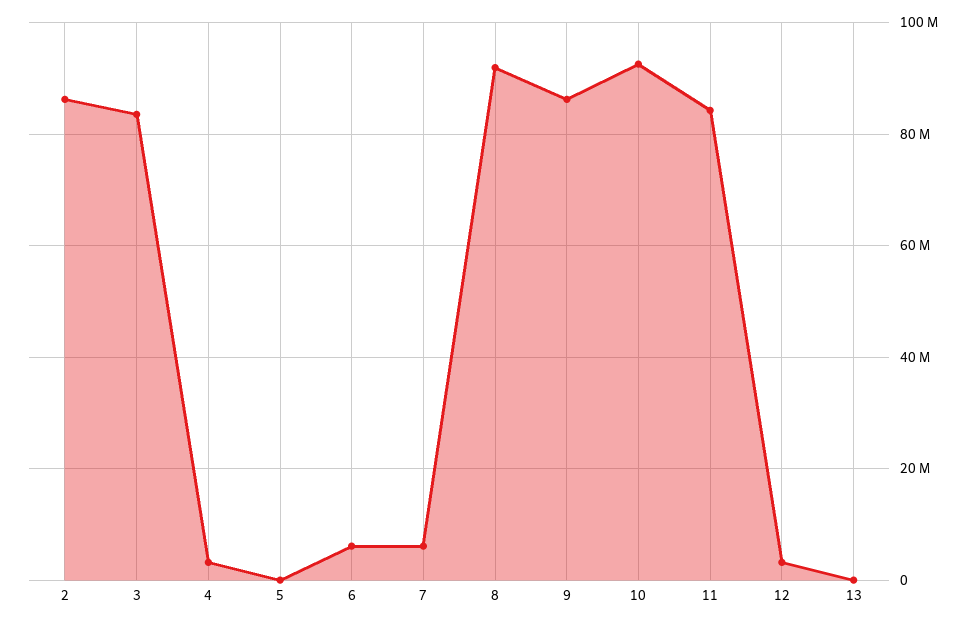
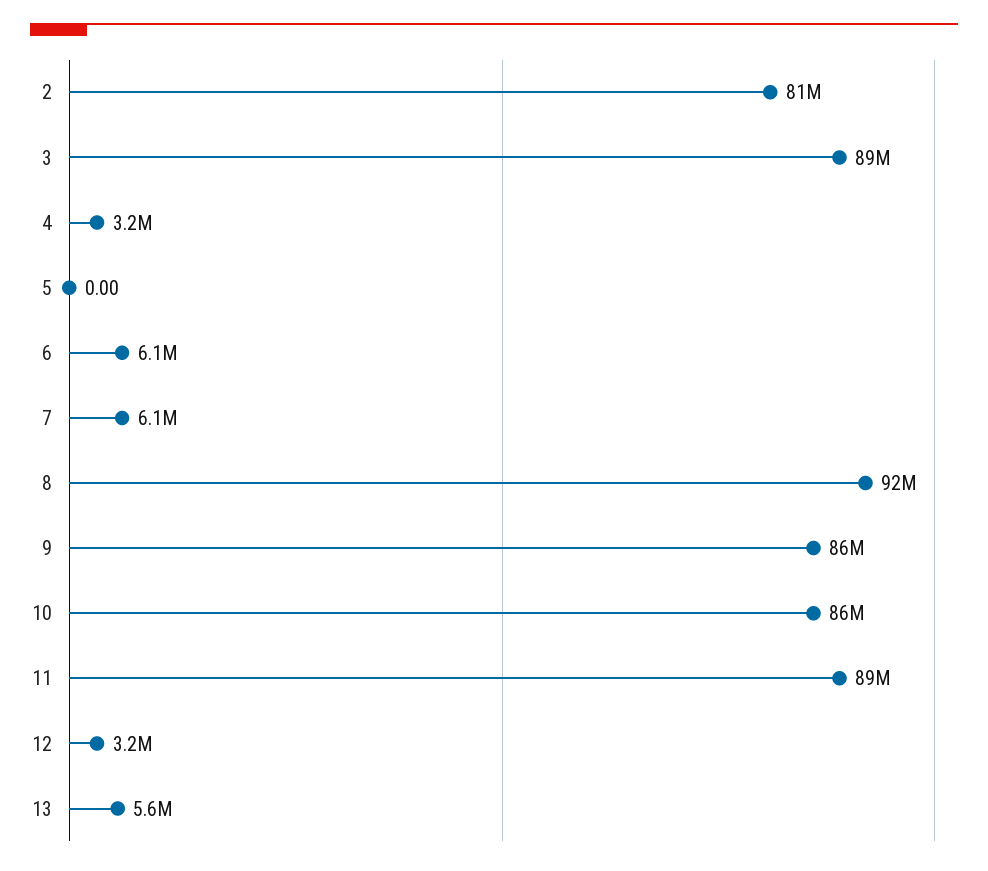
2: 86000000 -> 81000000
3: 84000000 -> 89000000
10: 92000000 -> 86000000
11: 84000000 -> 89000000
13: 0 -> 5600000

